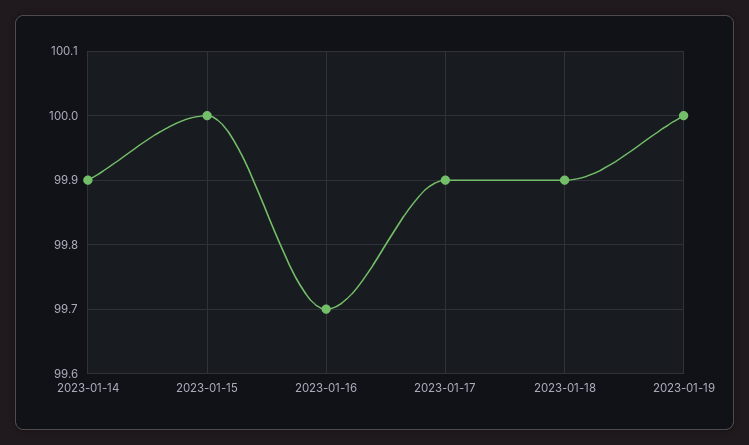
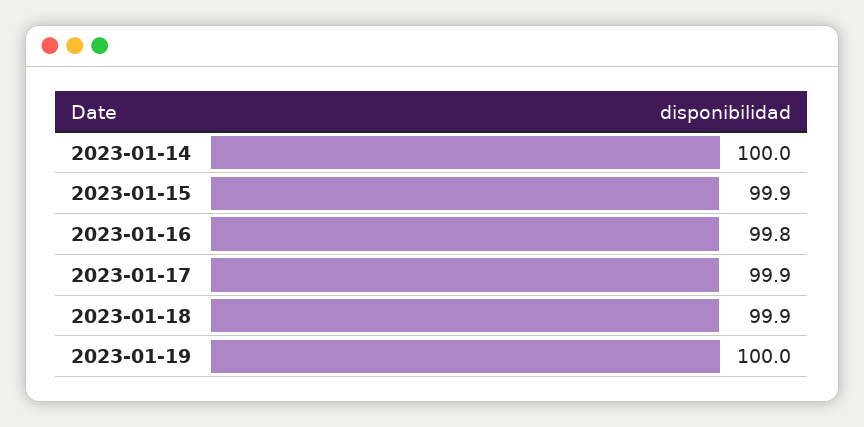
2023-01-14: 99.9 -> 100
2023-01-15: 100 -> 99.9
2023-01-16: 99.7 -> 99.8

